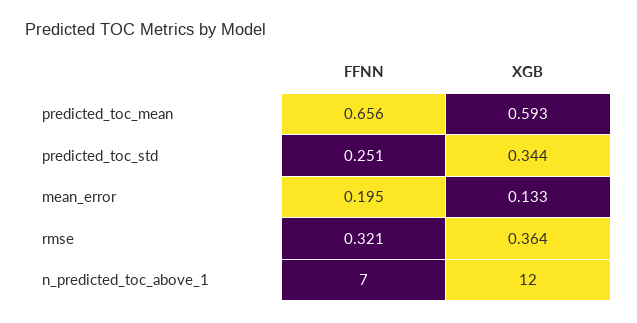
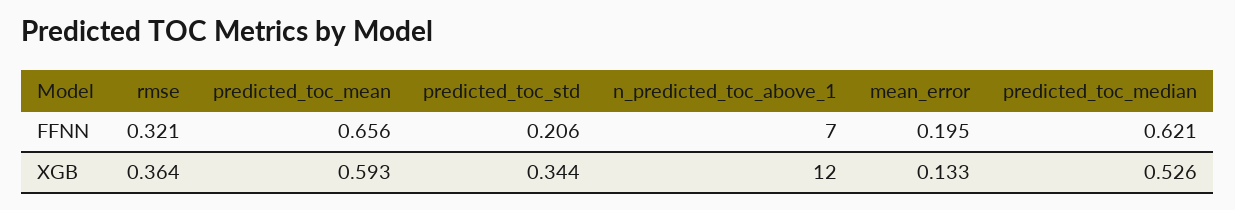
FFNN, predicted_toc_std: 0.251 -> 0.206
FFNN, predicted_toc_median: none -> 0.621
XGB, predicted_toc_median: none -> 0.526

